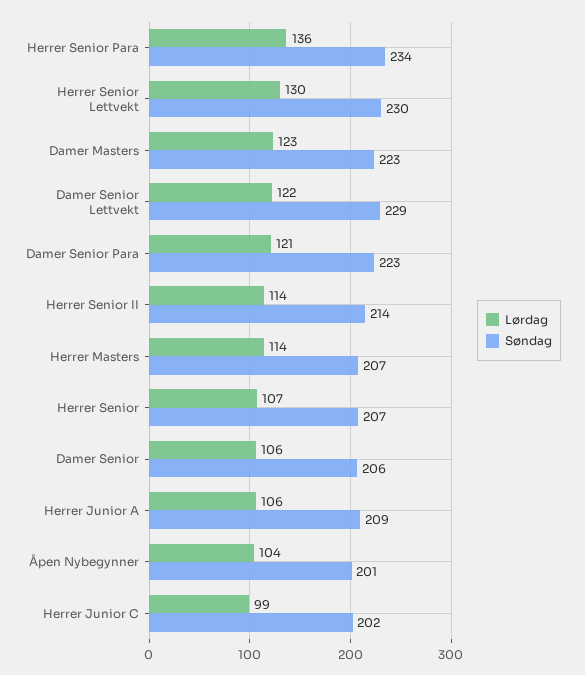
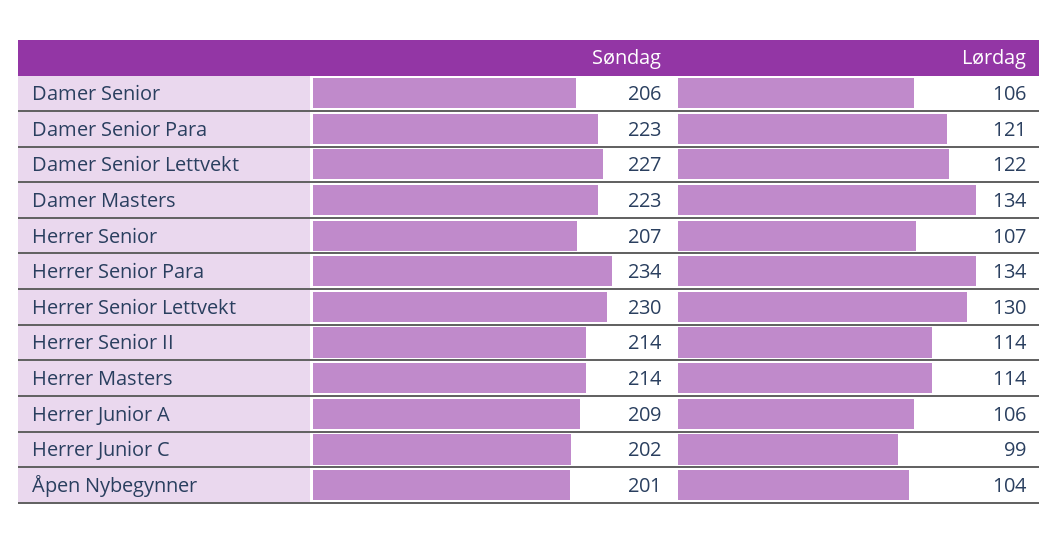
Lørdag, Herrer Senior Para: 136 -> 134
Lørdag, Damer Masters: 123 -> 134
Søndag, Damer Senior Lettvekt: 229 -> 227
Søndag, Herrer Masters: 207 -> 214

